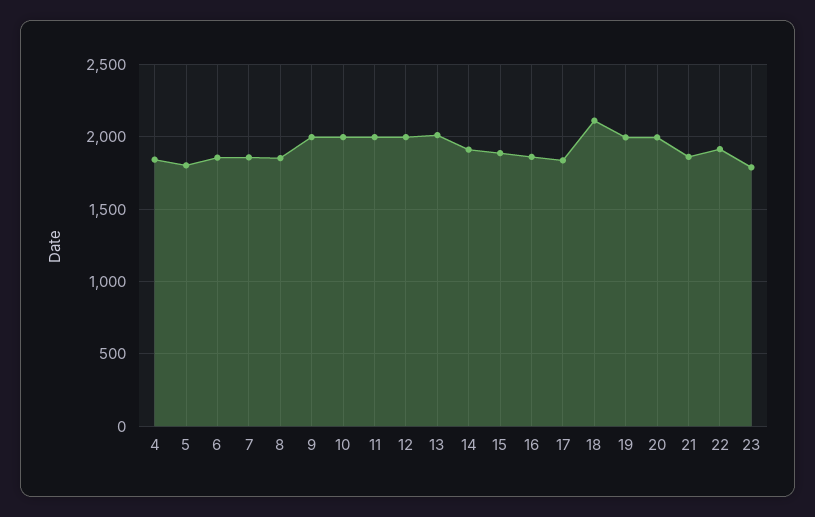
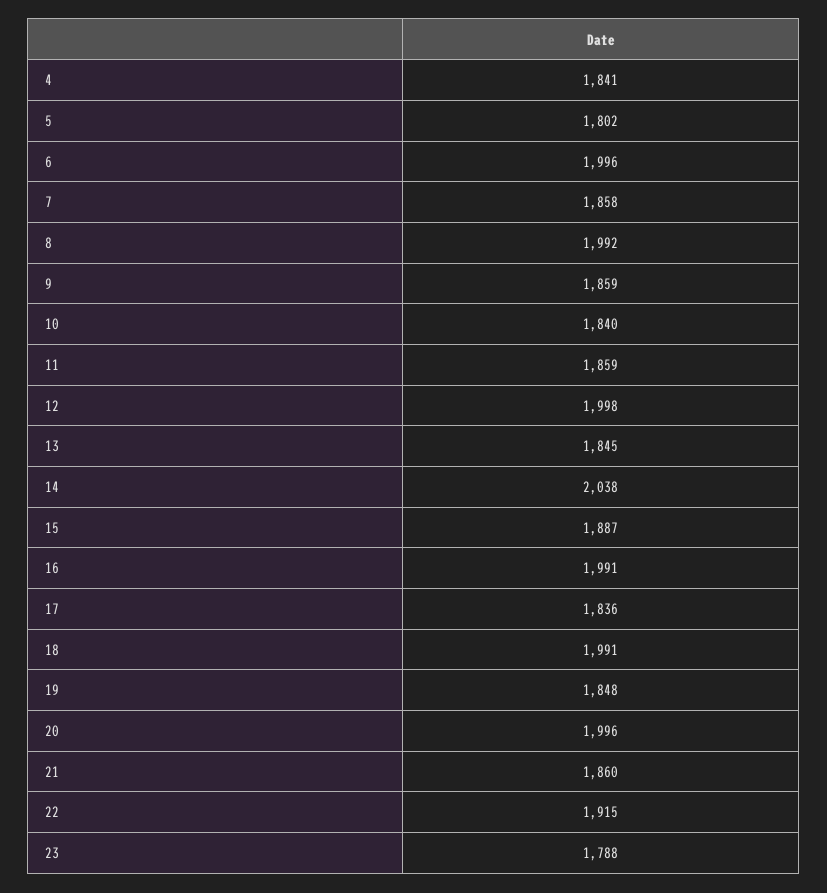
6: 1850 -> 1996
8: 1850 -> 1992
9: 2000 -> 1859
10: 2000 -> 1840
11: 2000 -> 1859
13: 2000 -> 1845
14: 1900 -> 2038
16: 1850 -> 1991
18: 2100 -> 1991
19: 2000 -> 1848

